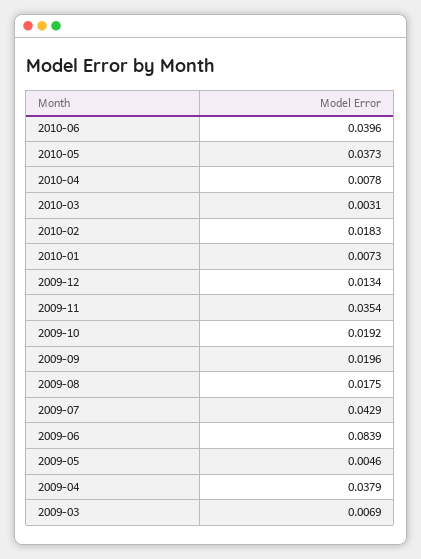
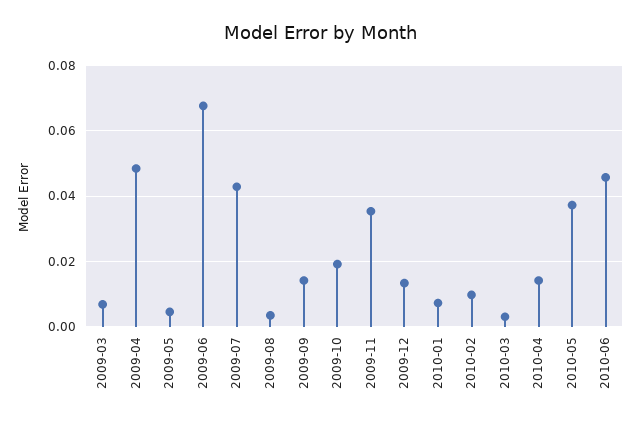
2010-06: 0.0396 -> 0.046
2010-04: 0.0078 -> 0.014
2010-02: 0.0183 -> 0.01
2009-09: 0.0196 -> 0.014
2009-08: 0.0175 -> 0.004
2009-06: 0.0839 -> 0.068
2009-04: 0.0379 -> 0.048

